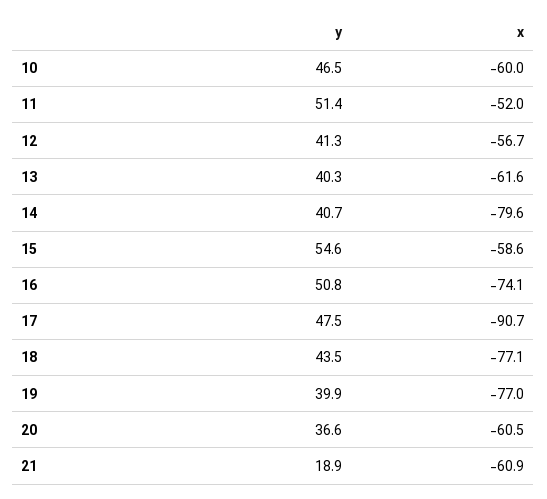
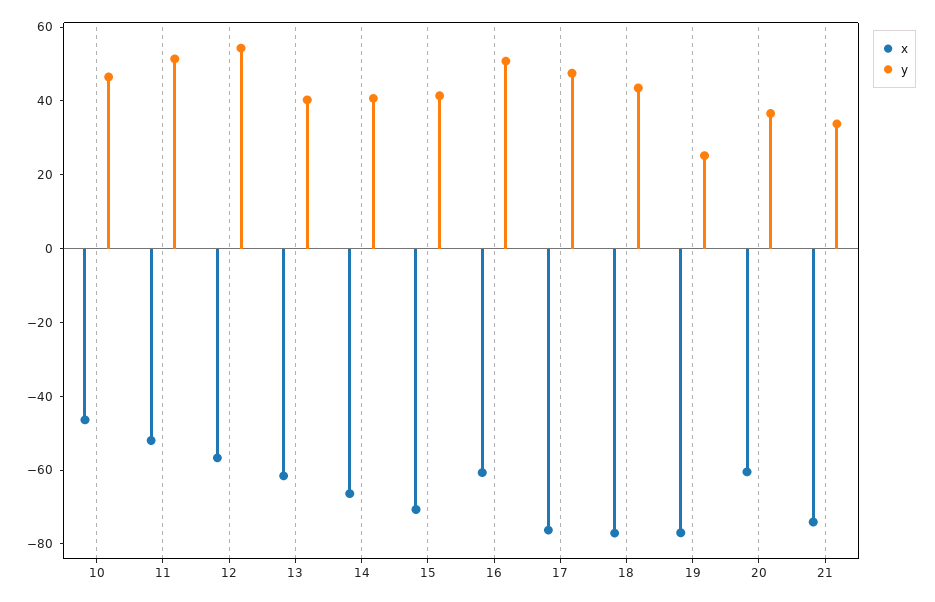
x, 10: -60 -> -45
y, 12: 41.3 -> 55
x, 14: -79.6 -> -65
y, 15: 54.6 -> 40
x, 15: -58.6 -> -70
x, 16: -74.1 -> -60
x, 17: -90.7 -> -75
y, 19: 39.9 -> 25
y, 21: 18.9 -> 35
x, 21: -60.9 -> -75

